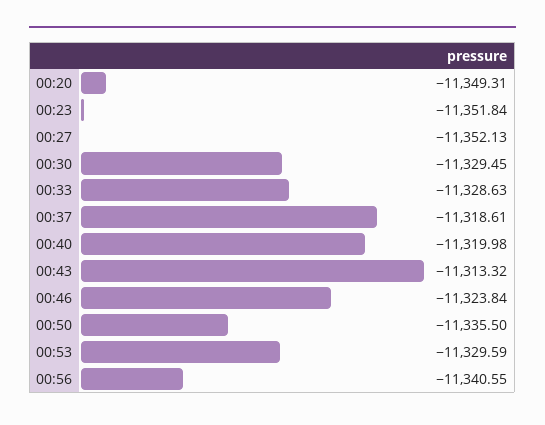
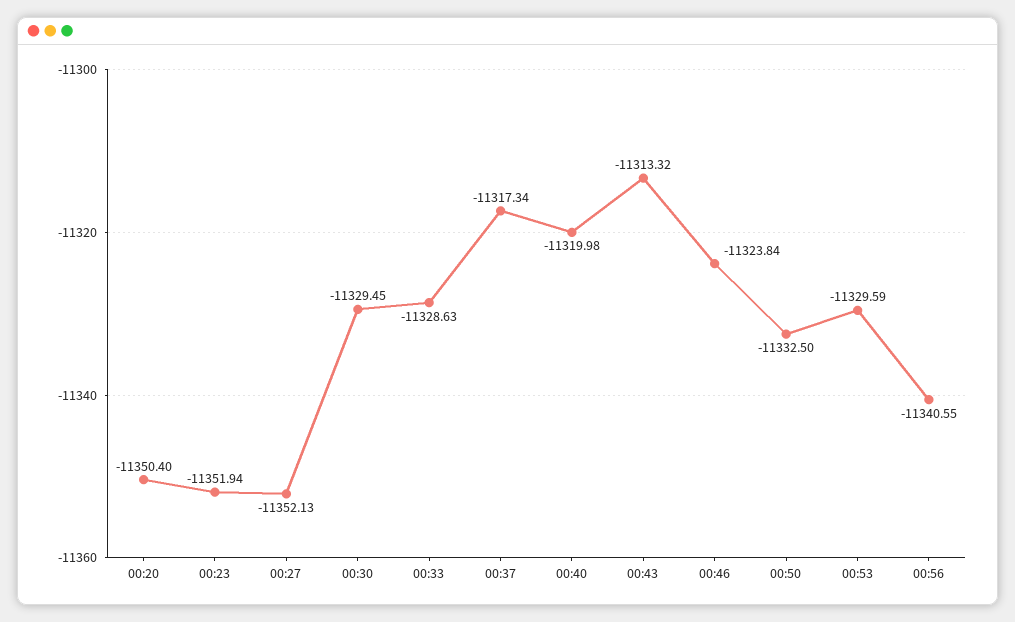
00:20: -11349.31 -> -11350.4
00:23: -11351.84 -> -11351.94
00:37: -11318.61 -> -11317.34
00:50: -11335.5 -> -11332.5

